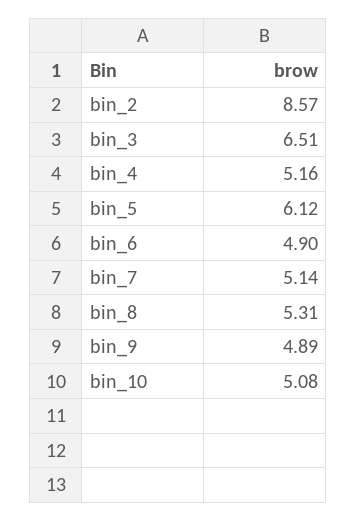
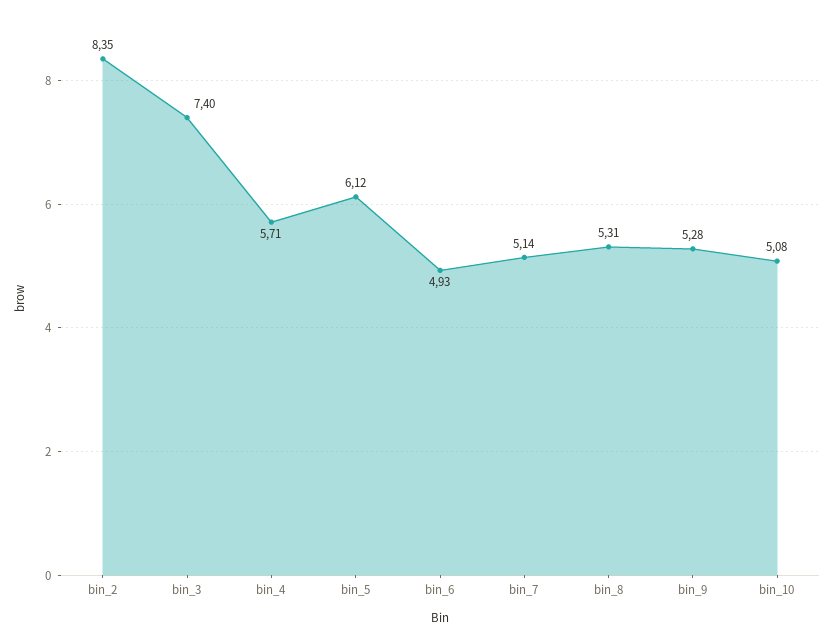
bin_2: 8.57 -> 8.35
bin_3: 6.51 -> 7.4
bin_4: 5.16 -> 5.71
bin_6: 4.9 -> 4.93
bin_9: 4.89 -> 5.28

